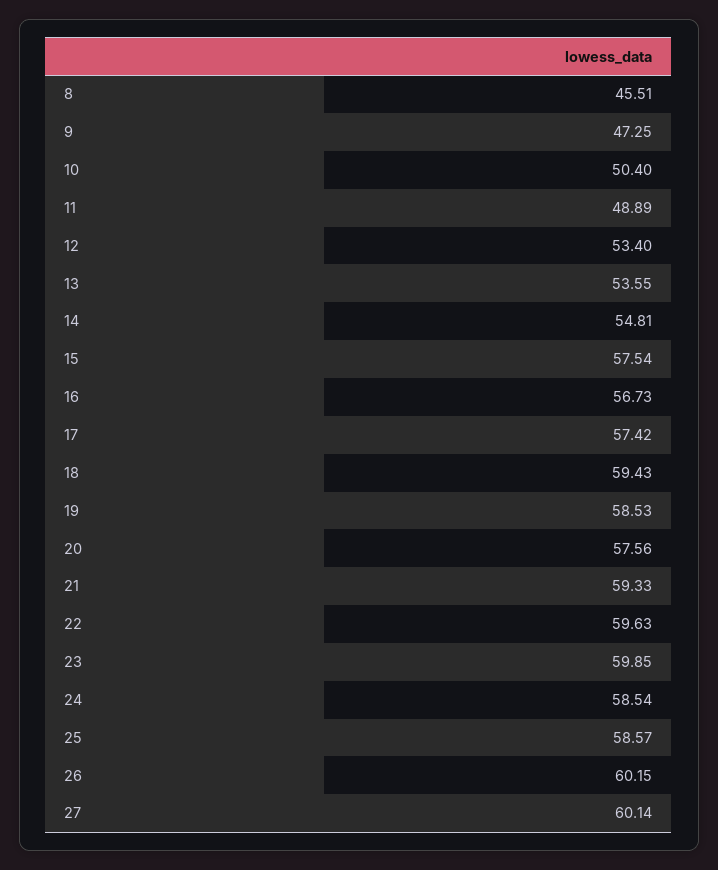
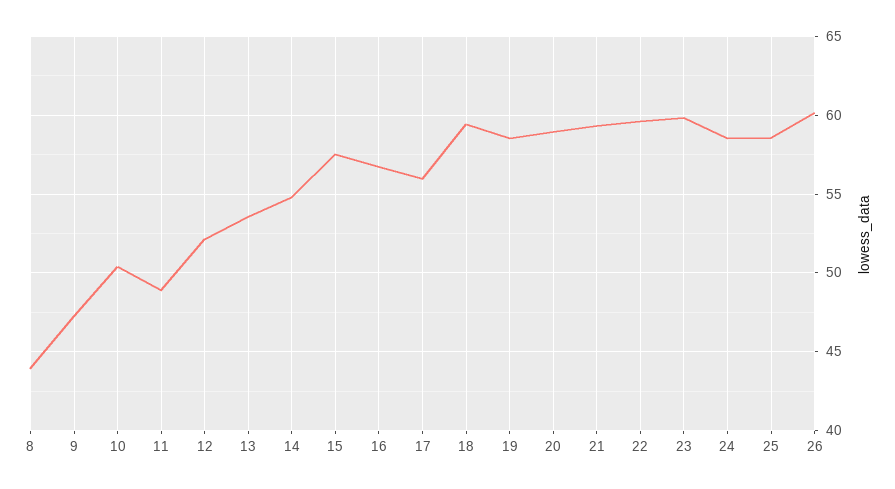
8: 45.51 -> 44
12: 53.4 -> 52
17: 57.42 -> 56
20: 57.56 -> 59
27: 60.14 -> none

